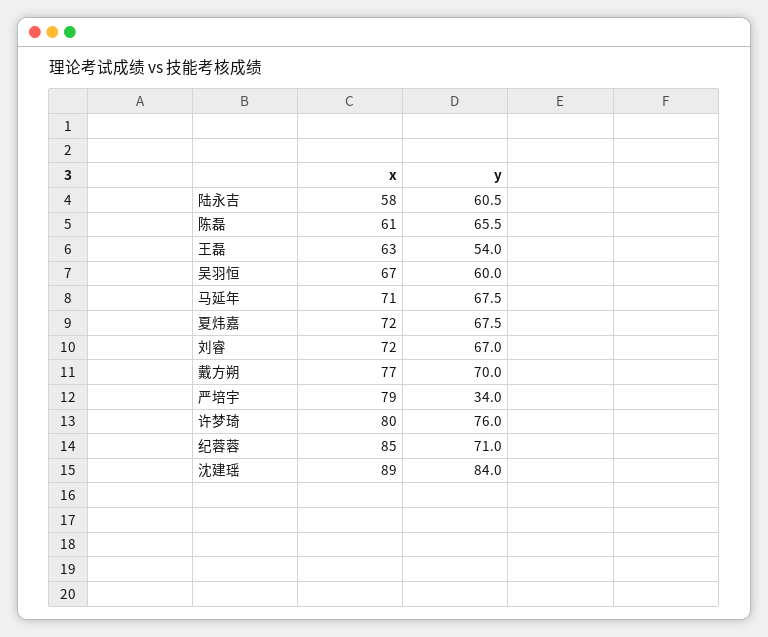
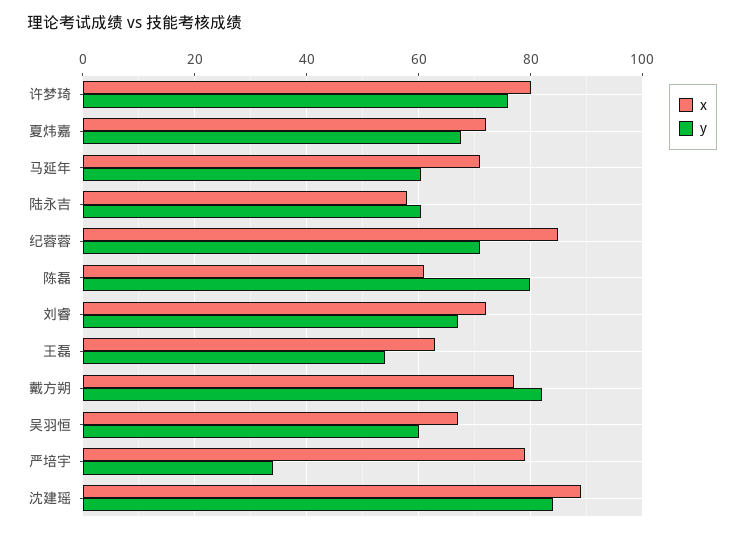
y, 陈磊: 65.5 -> 80
y, 马延年: 67.5 -> 60
y, 戴方朔: 70 -> 82

